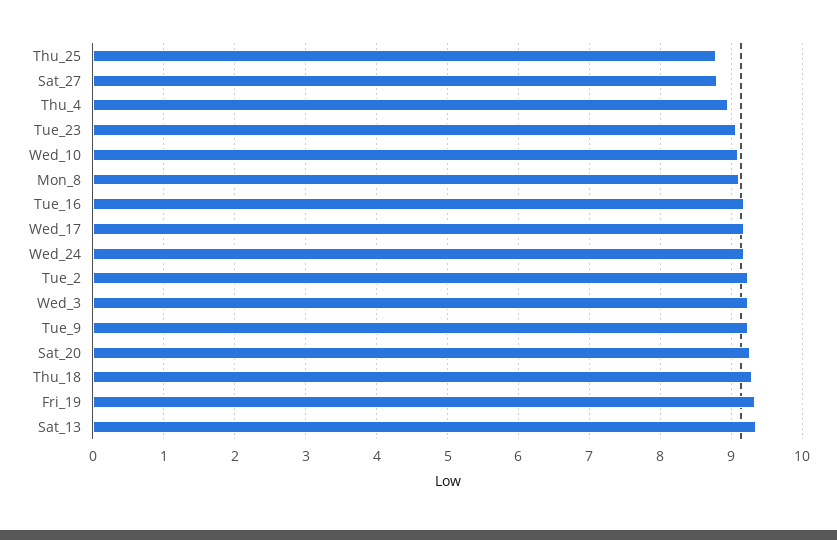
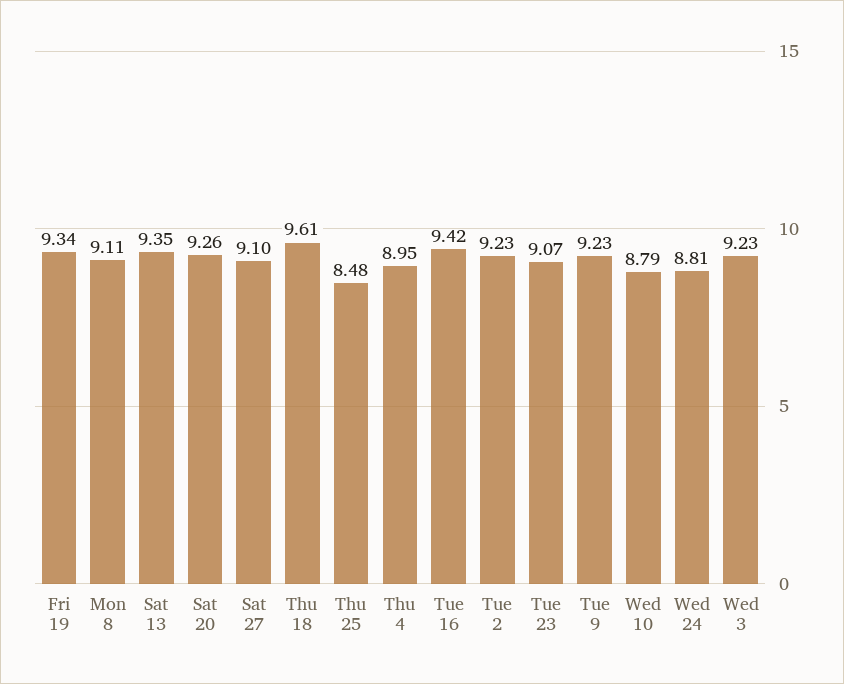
Thu_25: 8.8 -> 8.48
Sat_27: 8.8 -> 9.1
Wed_10: 9.1 -> 8.79
Tue_16: 9.2 -> 9.42
Wed_17: 9.2 -> none
Wed_24: 9.2 -> 8.81
Thu_18: 9.3 -> 9.61

